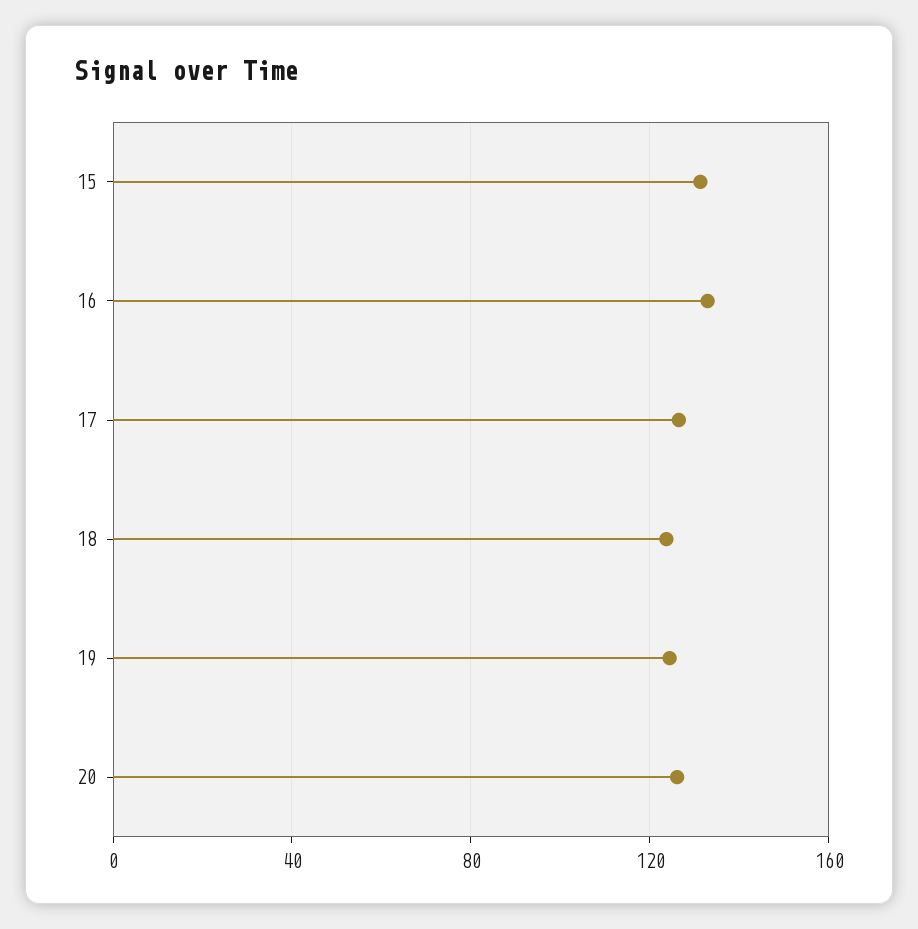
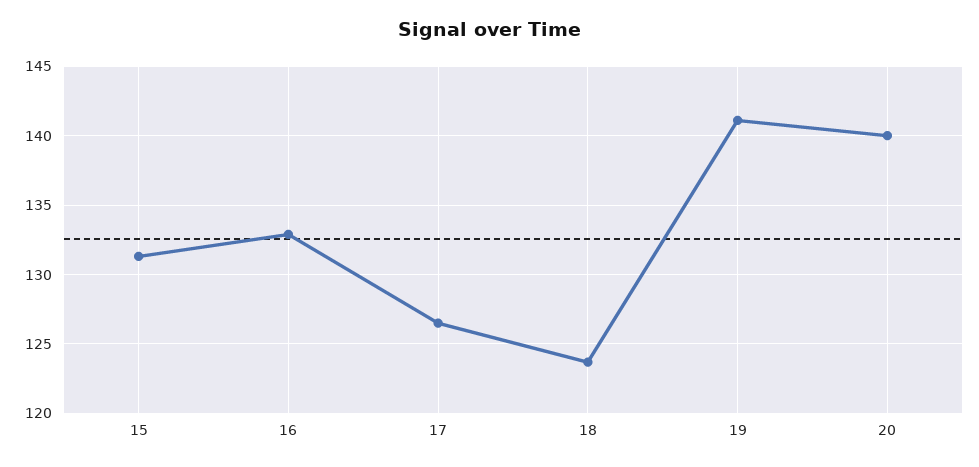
19: 125 -> 141
20: 125 -> 140

